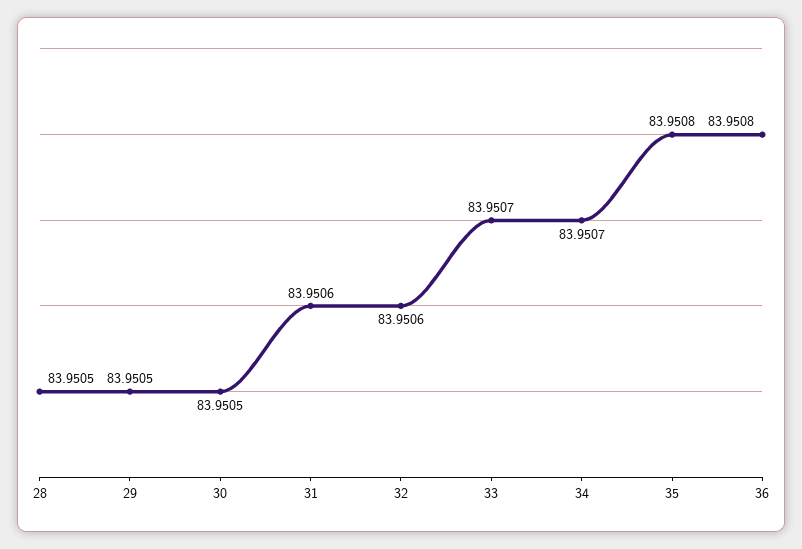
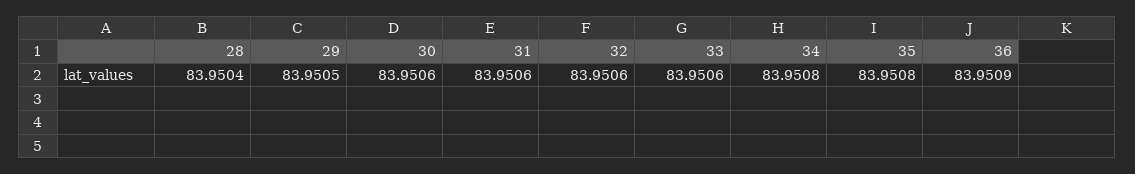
28: 83.9505 -> 83.9504
30: 83.9505 -> 83.9506
33: 83.9507 -> 83.9506
34: 83.9507 -> 83.9508
36: 83.9508 -> 83.9509

